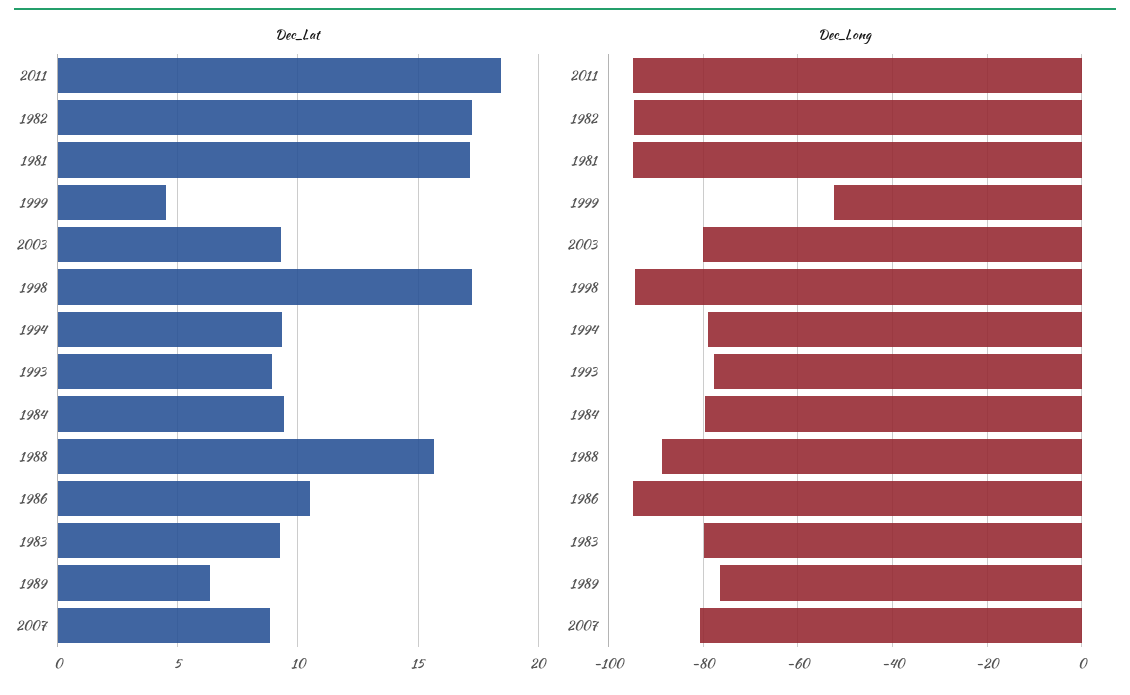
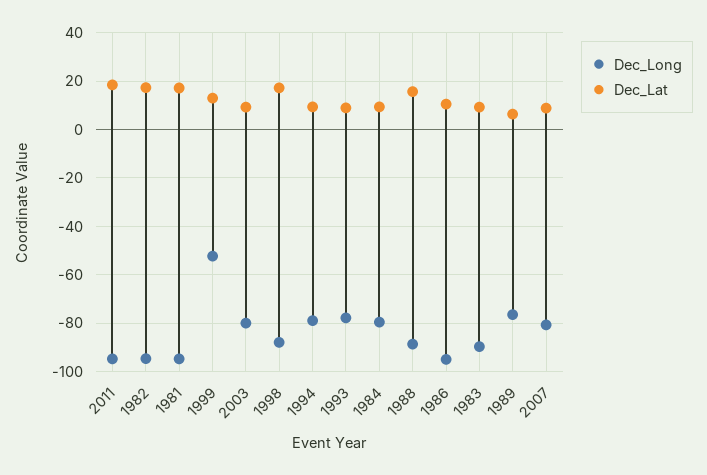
Dec_Lat, 1999: 4.5 -> 12.5
Dec_Long, 1998: -94 -> -87.5
Dec_Long, 1983: -80 -> -90

